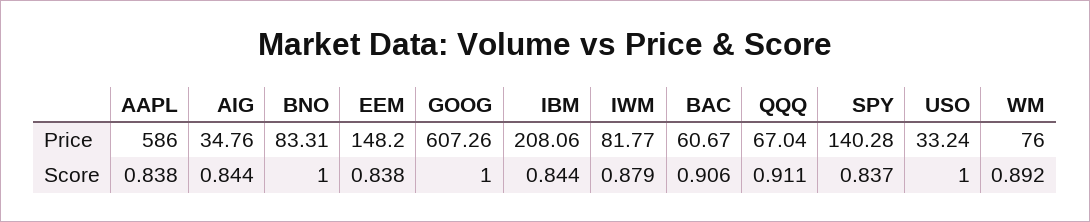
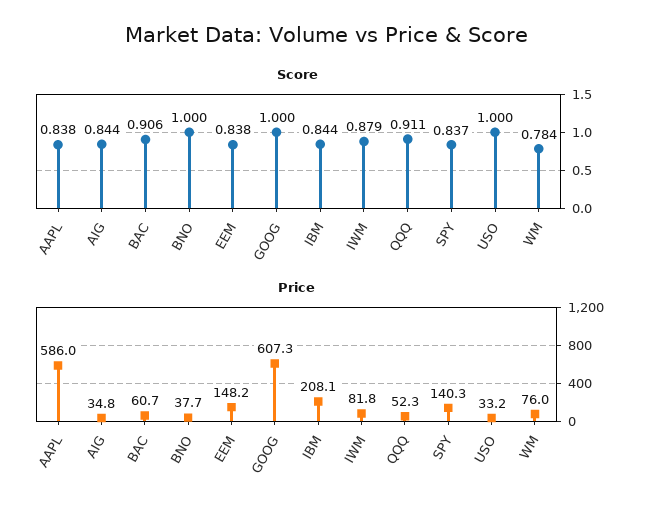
Price, BNO: 83.31 -> 37.7
Price, QQQ: 67.04 -> 52.3
Score, WM: 0.892 -> 0.784

